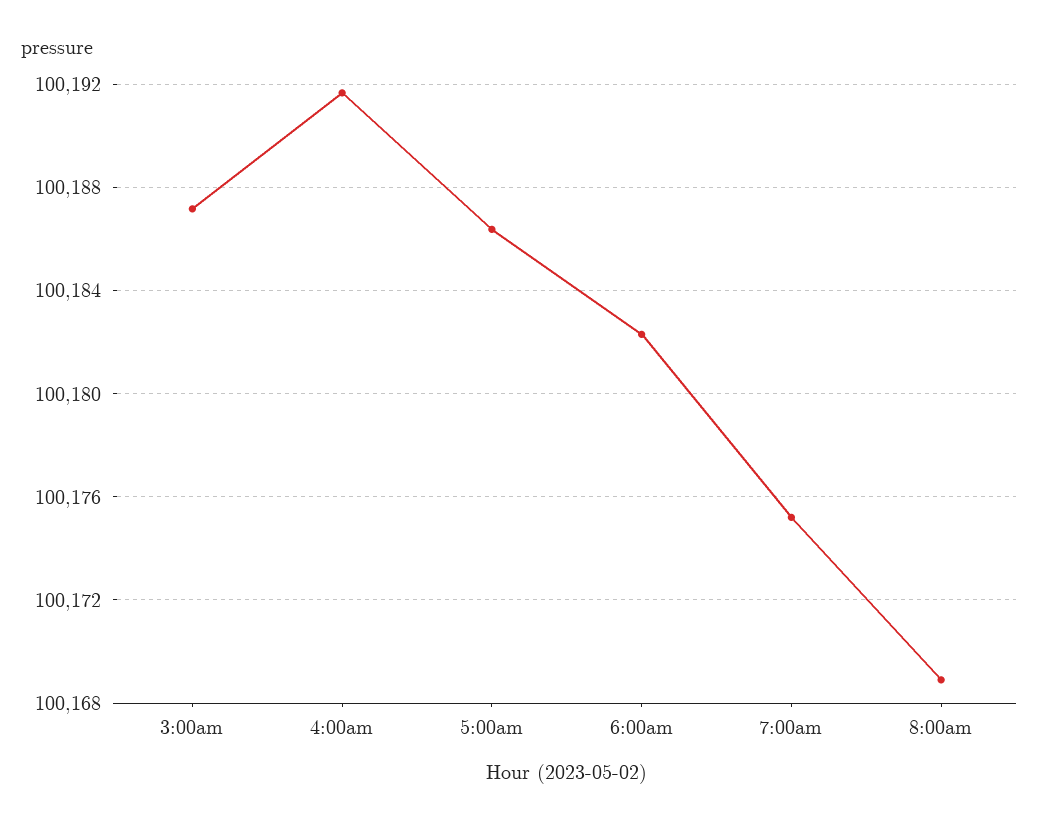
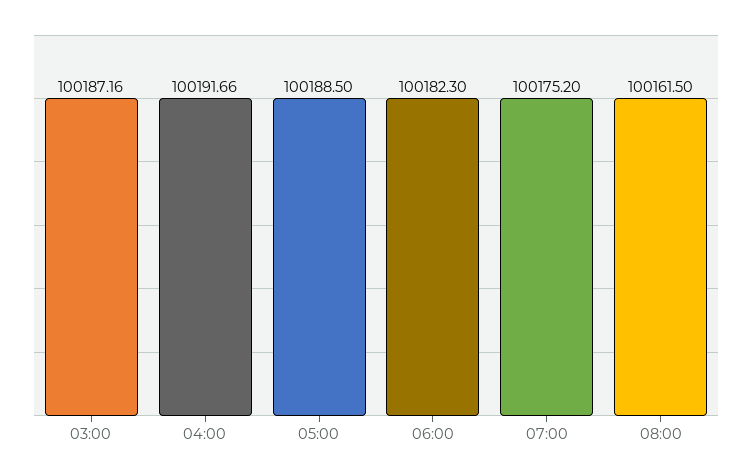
5:00am: 100186.5 -> 100188.5
8:00am: 100169 -> 100161.5

